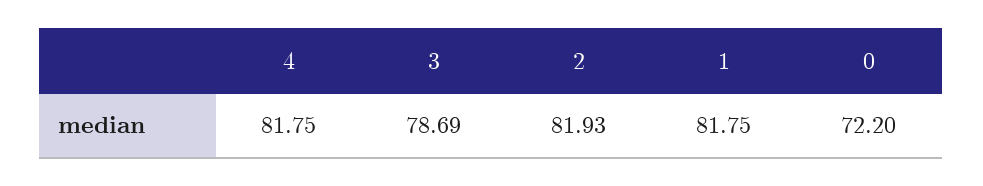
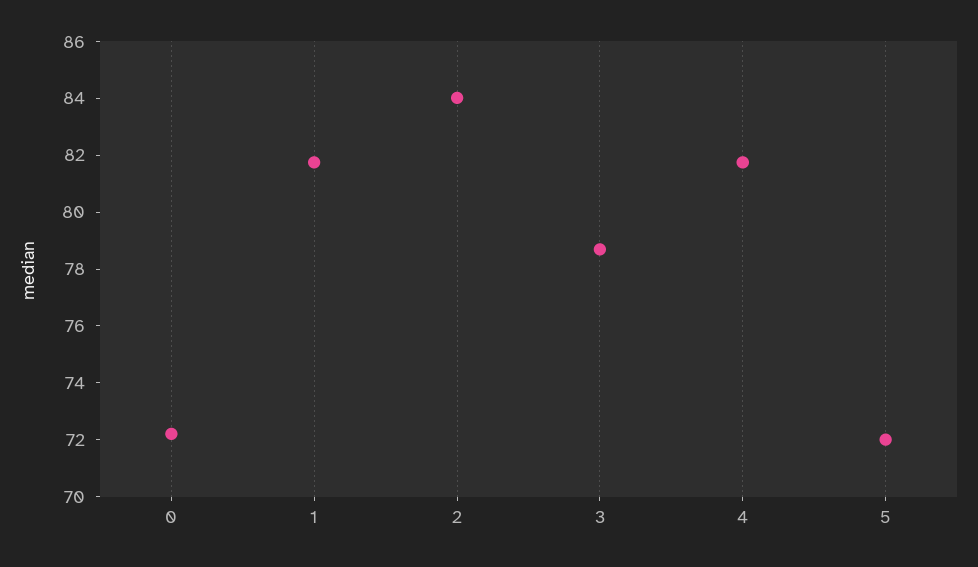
2: 81.93 -> 84
5: none -> 72

